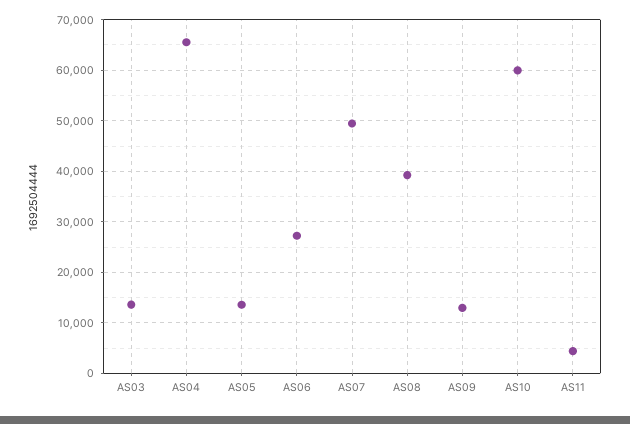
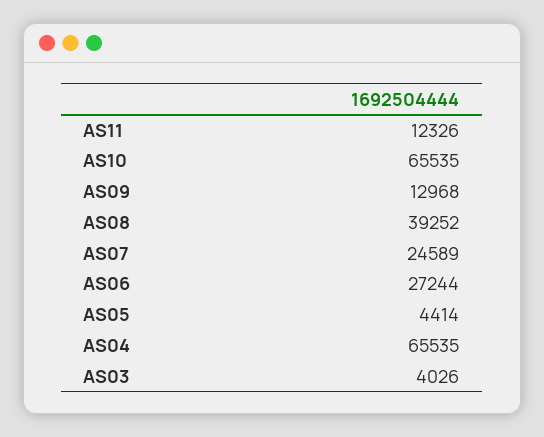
AS03: 14000 -> 4026
AS05: 14000 -> 4414
AS07: 50000 -> 24589
AS10: 60000 -> 65535
AS11: 4000 -> 12326

